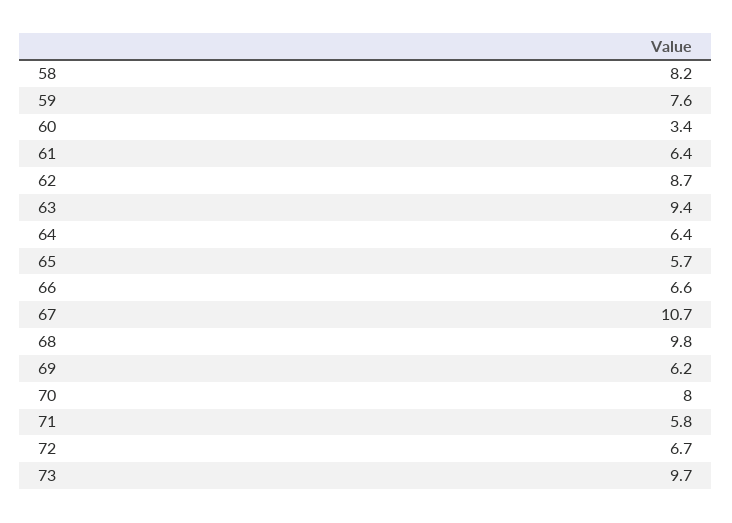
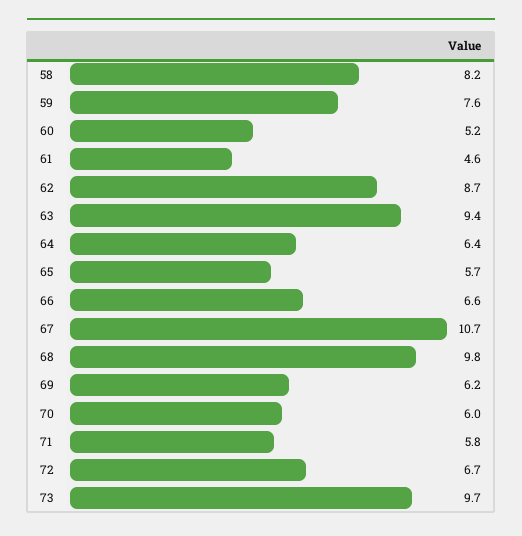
60: 3.4 -> 5.2
61: 6.4 -> 4.6
70: 8 -> 6

